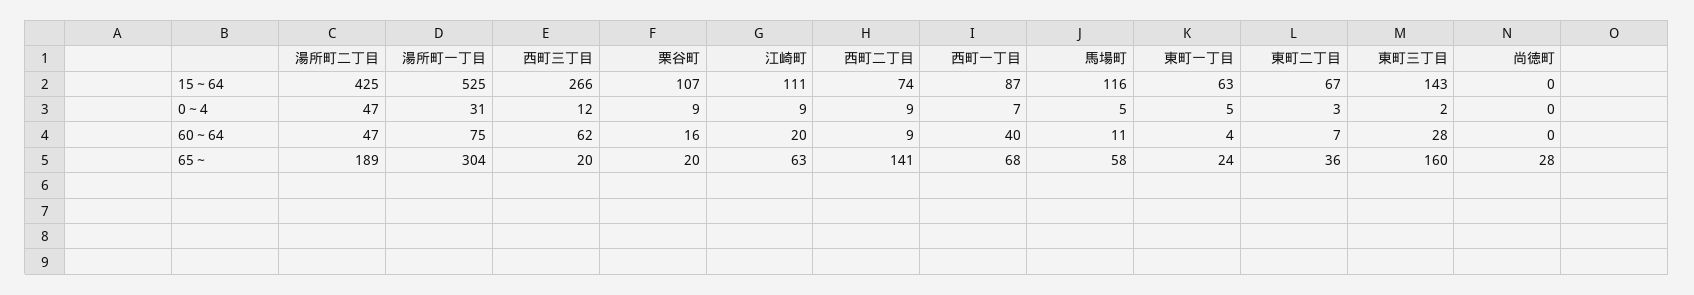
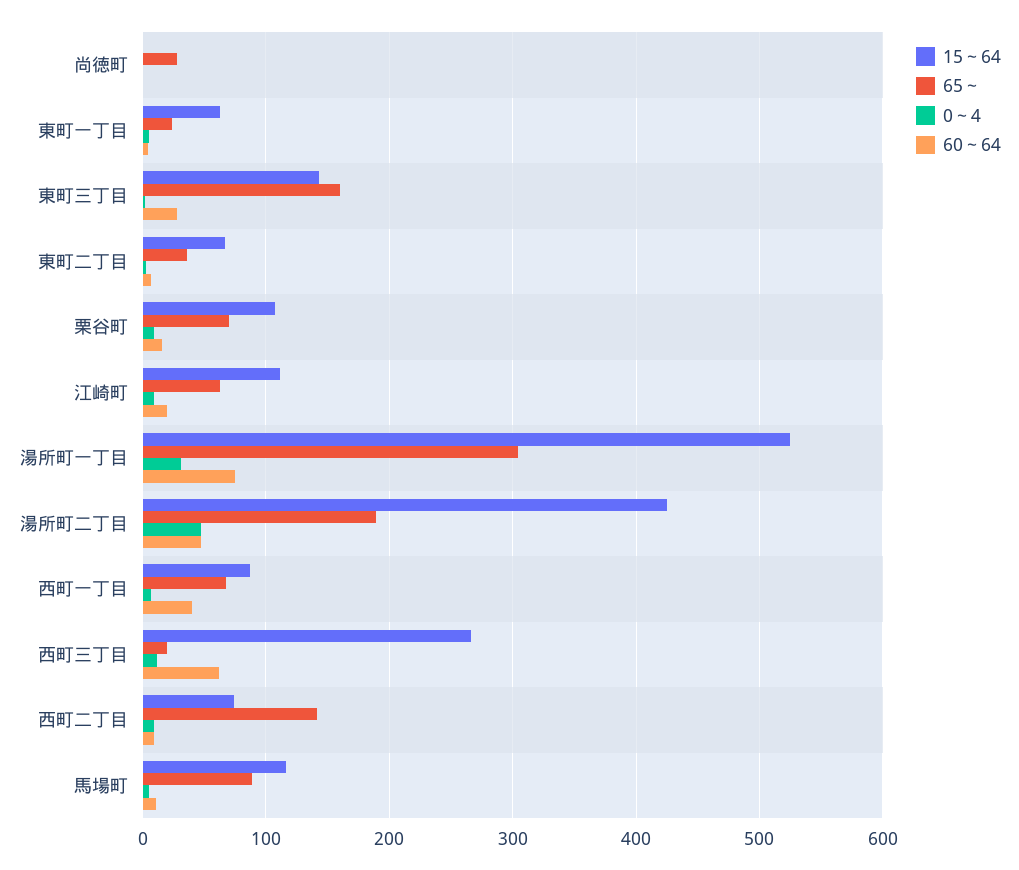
65～, 栗谷町: 20 -> 70
65～, 馬場町: 58 -> 90

